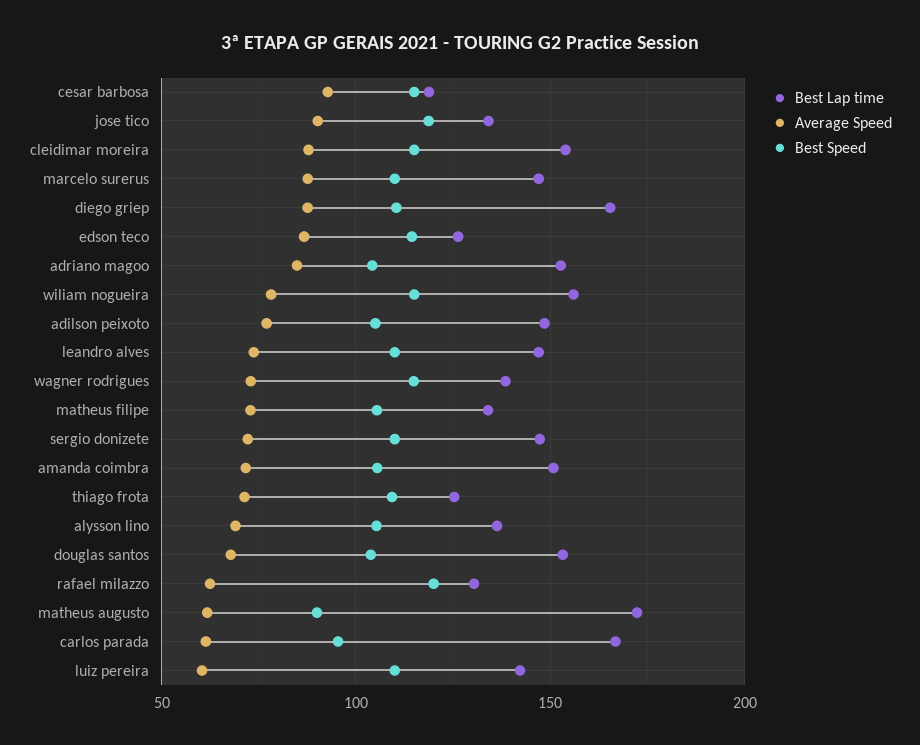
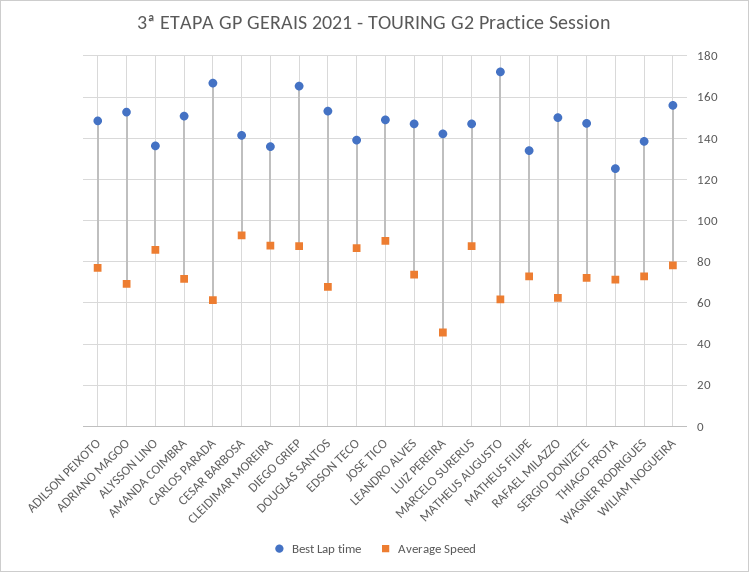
Best Lap time, cesar barbosa: 120 -> 140
Best Speed, cesar barbosa: 115 -> none
Best Lap time, jose tico: 135 -> 150
Best Speed, jose tico: 120 -> none
Best Lap time, cleidimar moreira: 155 -> 135
Best Speed, cleidimar moreira: 115 -> none
Best Speed, marcelo surerus: 110 -> none
Best Speed, diego griep: 110 -> none
Best Lap time, edson teco: 125 -> 140
Best Speed, edson teco: 115 -> none
Average Speed, adriano magoo: 85 -> 70
Best Speed, adriano magoo: 105 -> none
Best Speed, wiliam nogueira: 115 -> none
Best Speed, adilson peixoto: 105 -> none
Best Speed, leandro alves: 110 -> none
Best Speed, wagner rodrigues: 115 -> none
Best Speed, matheus filipe: 105 -> none
Best Speed, sergio donizete: 110 -> none
Best Speed, amanda coimbra: 105 -> none
Best Speed, thiago frota: 110 -> none
Average Speed, alysson lino: 70 -> 85
Best Speed, alysson lino: 105 -> none
Best Speed, douglas santos: 105 -> none
Best Lap time, rafael milazzo: 130 -> 150
Best Speed, rafael milazzo: 120 -> none
Best Speed, matheus augusto: 90 -> none
Best Speed, carlos parada: 95 -> none
Average Speed, luiz pereira: 60 -> 45
Best Speed, luiz pereira: 110 -> none

